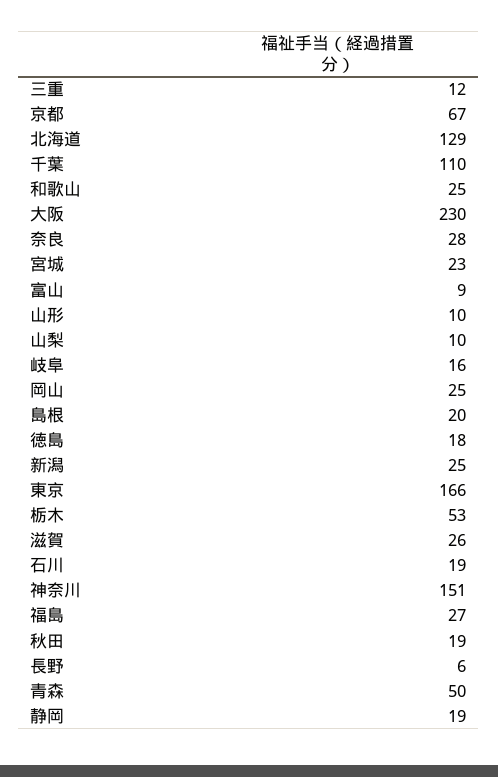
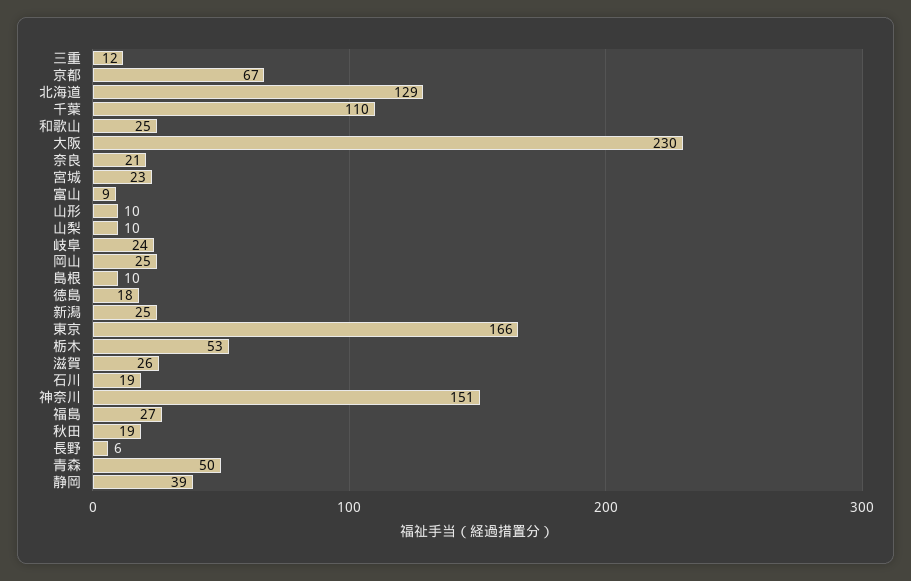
奈良: 28 -> 21
岐阜: 16 -> 24
島根: 20 -> 10
静岡: 19 -> 39

